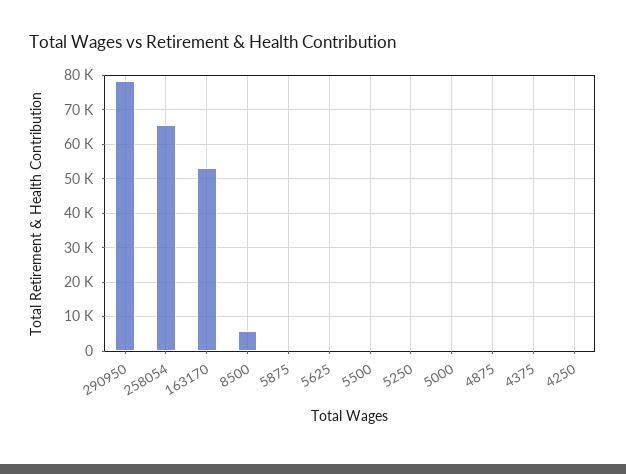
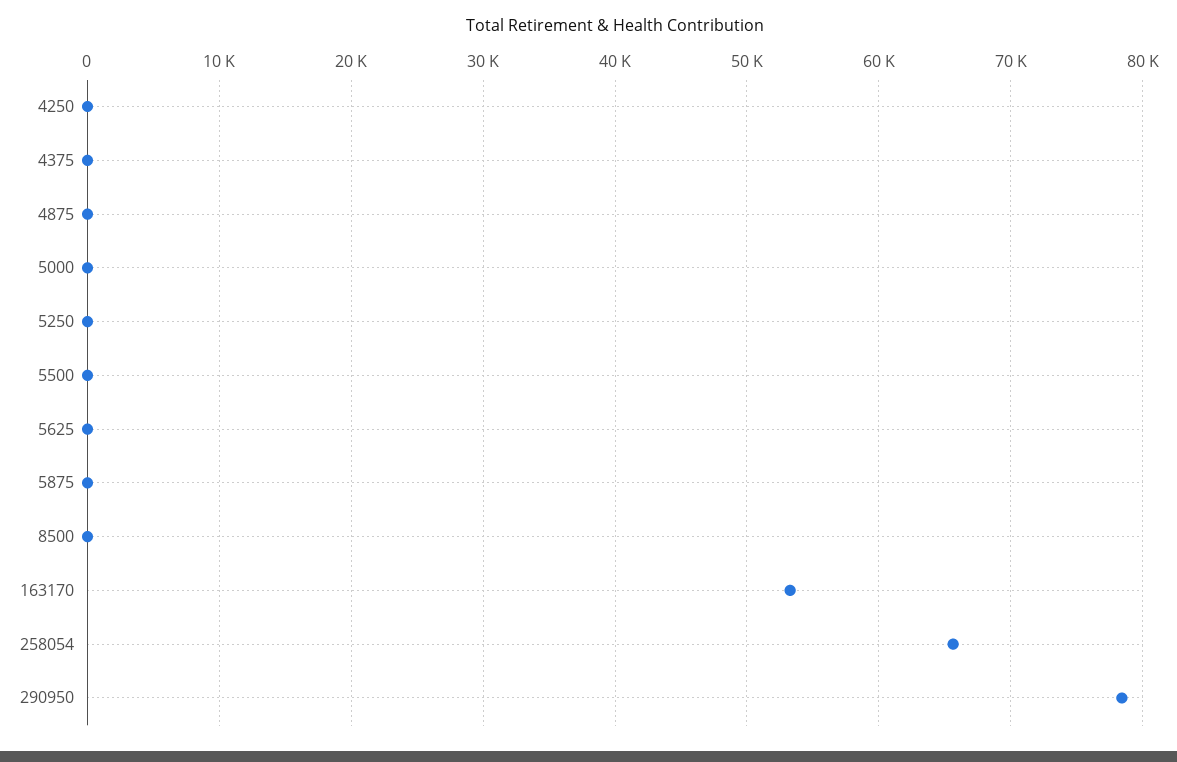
8500: 6000 -> 0

